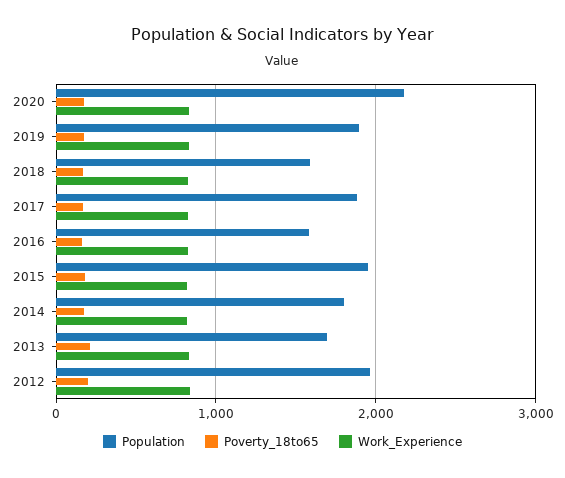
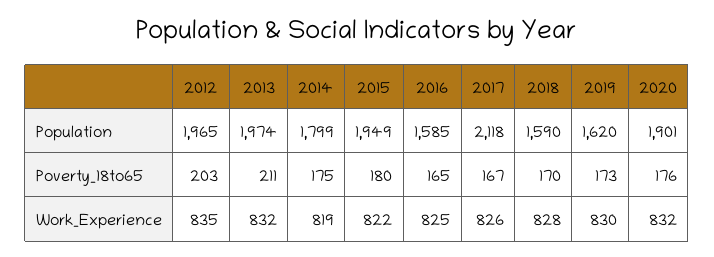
Population, 2020: 2200 -> 1901
Population, 2019: 1900 -> 1620
Population, 2017: 1900 -> 2118
Population, 2013: 1700 -> 1974

